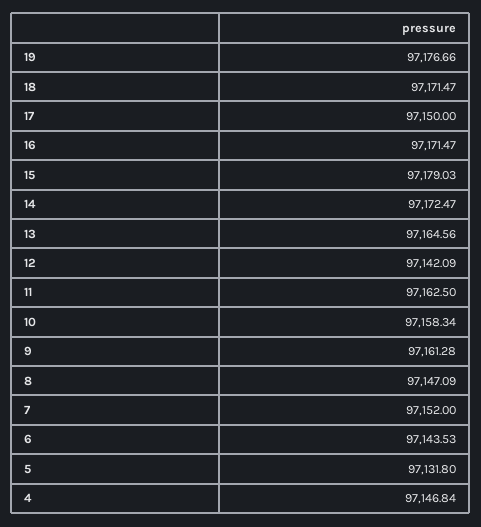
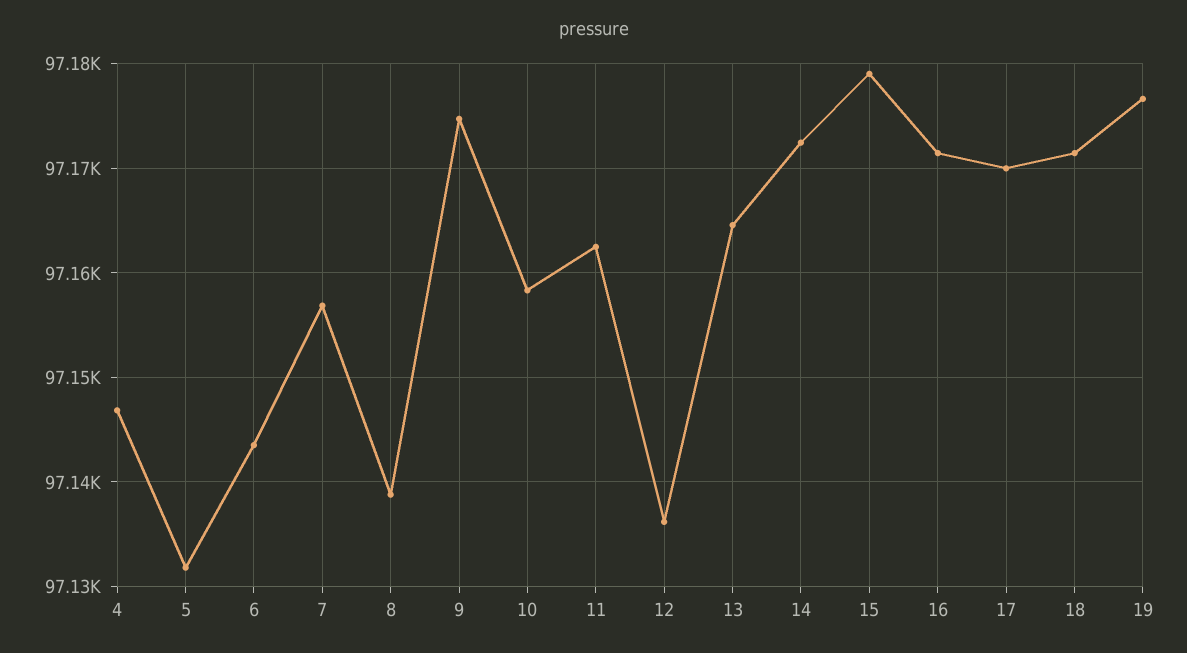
17: 97150 -> 97170
12: 97142.09 -> 97136
9: 97161.28 -> 97175
8: 97147.09 -> 97139
7: 97152 -> 97157

